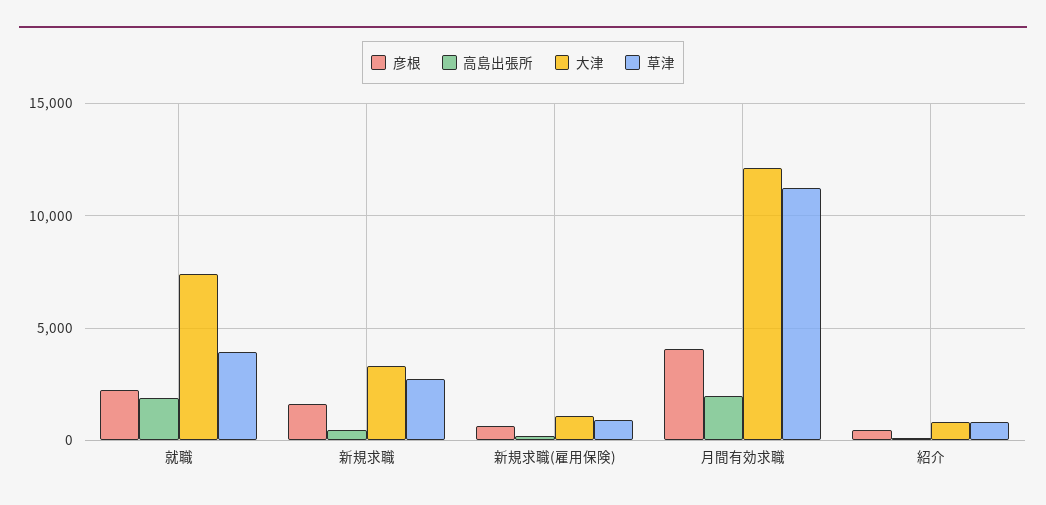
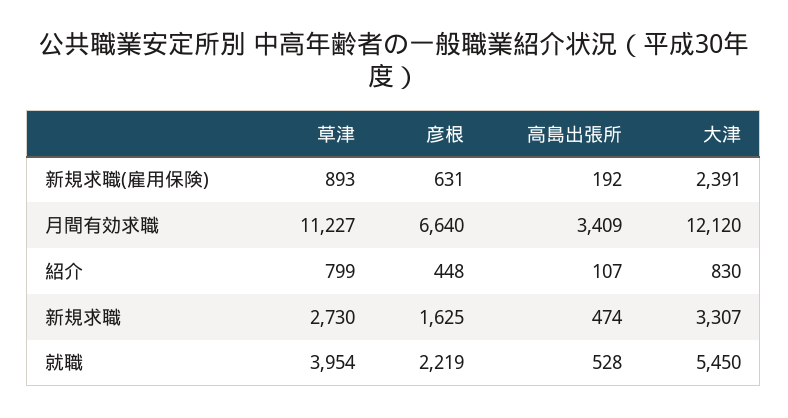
高島出張所, 就職: 2000 -> 528
大津, 就職: 7500 -> 5450
大津, 新規求職(雇用保険): 1000 -> 2391
彦根, 月間有効求職: 4000 -> 6640
高島出張所, 月間有効求職: 2000 -> 3409

